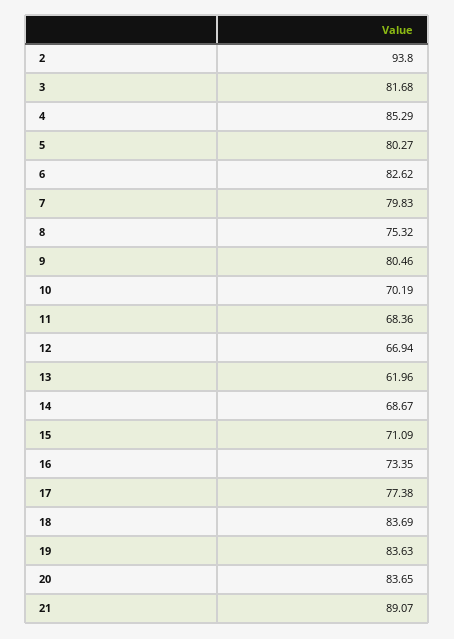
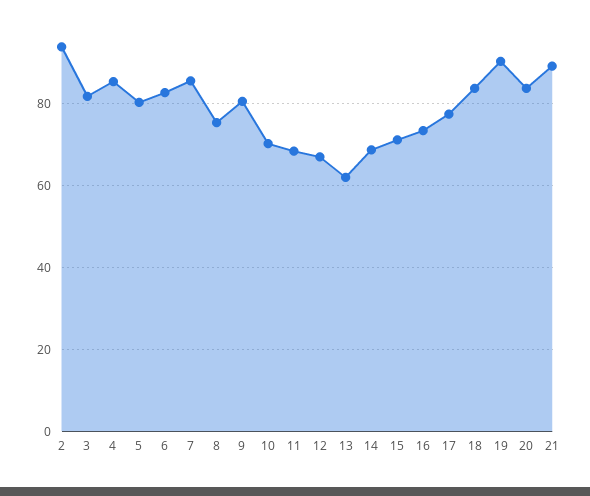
7: 79.83 -> 86
19: 83.63 -> 90

